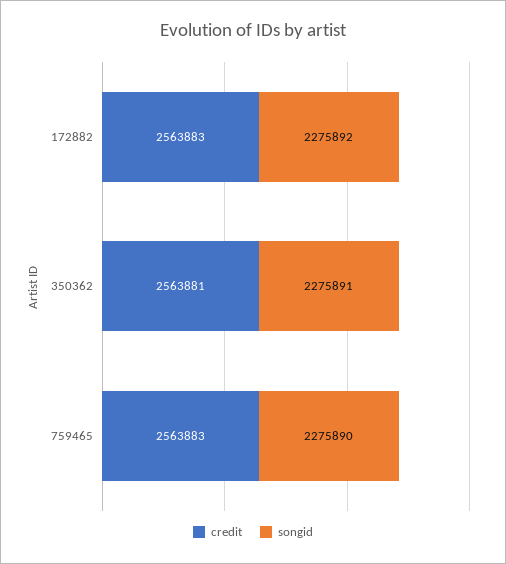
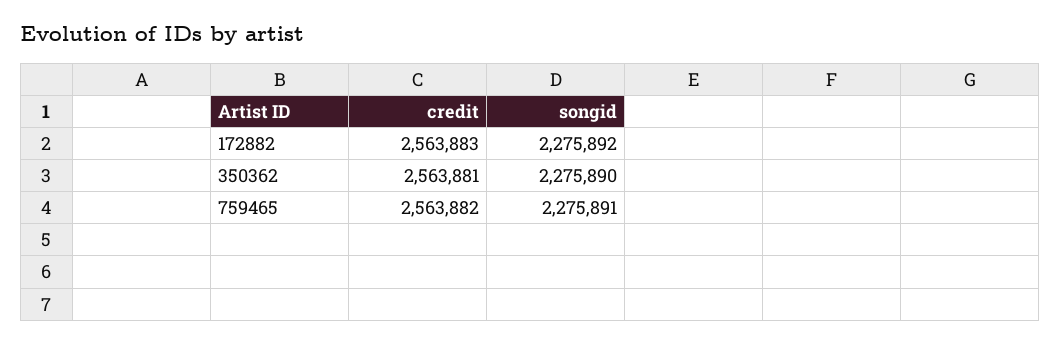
songid, 350362: 2275891 -> 2275890
credit, 759465: 2563883 -> 2563882
songid, 759465: 2275890 -> 2275891

